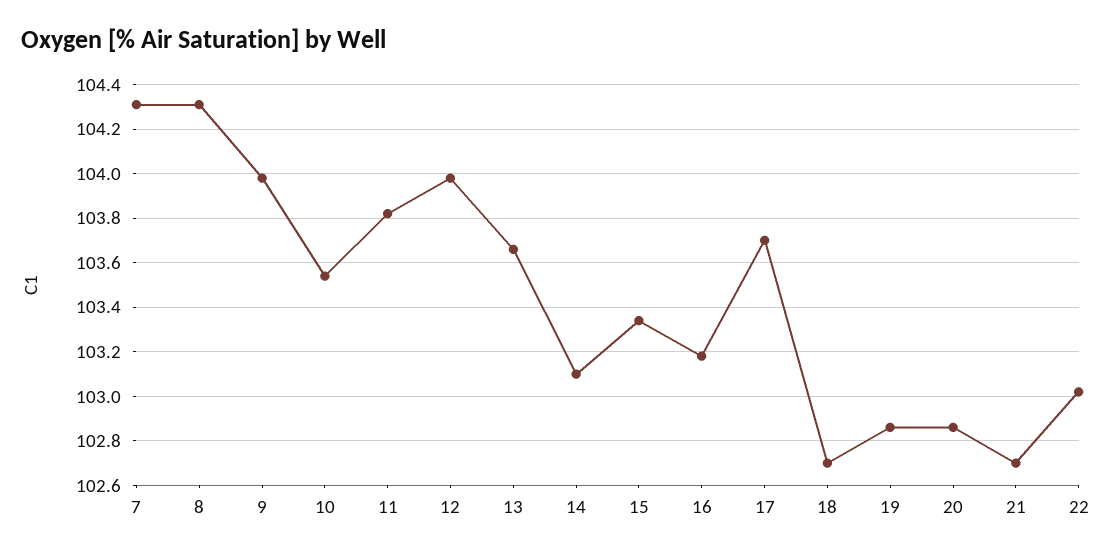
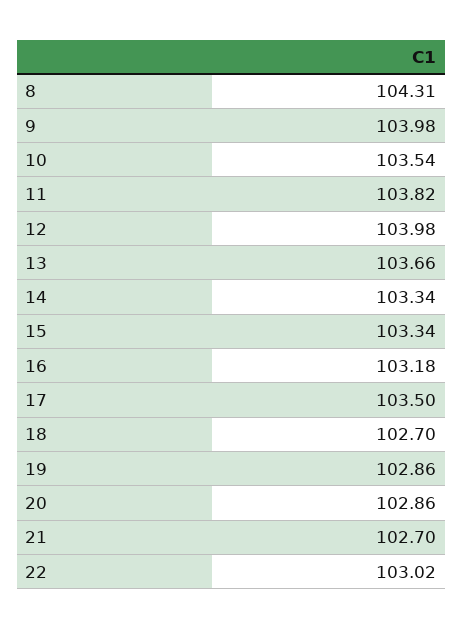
7: 104.3 -> none
14: 103.1 -> 103.34
17: 103.7 -> 103.5

